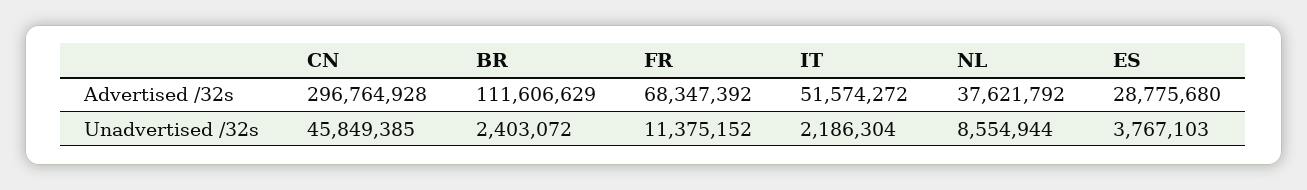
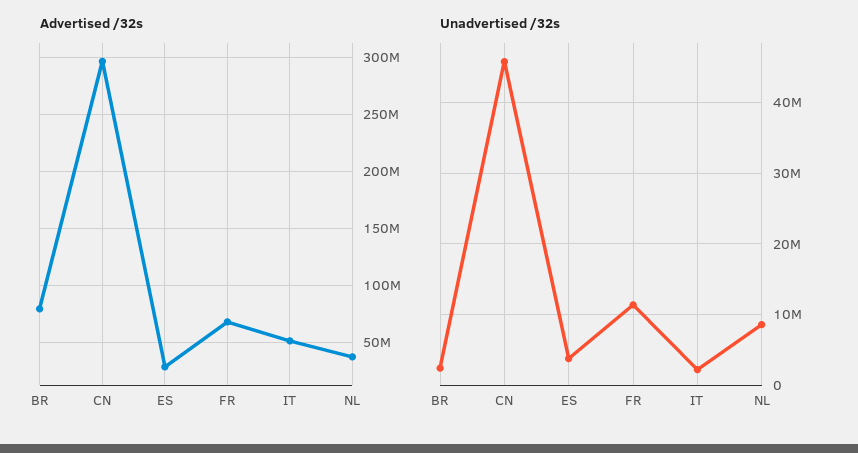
Advertised /32s, BR: 111606629 -> 80000000

